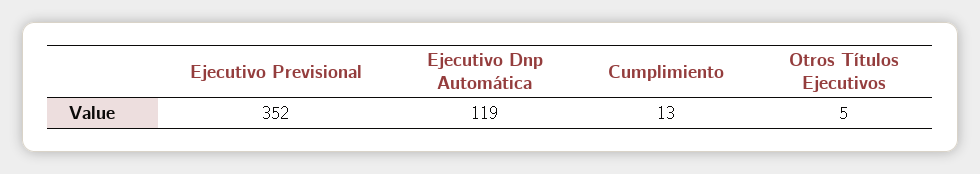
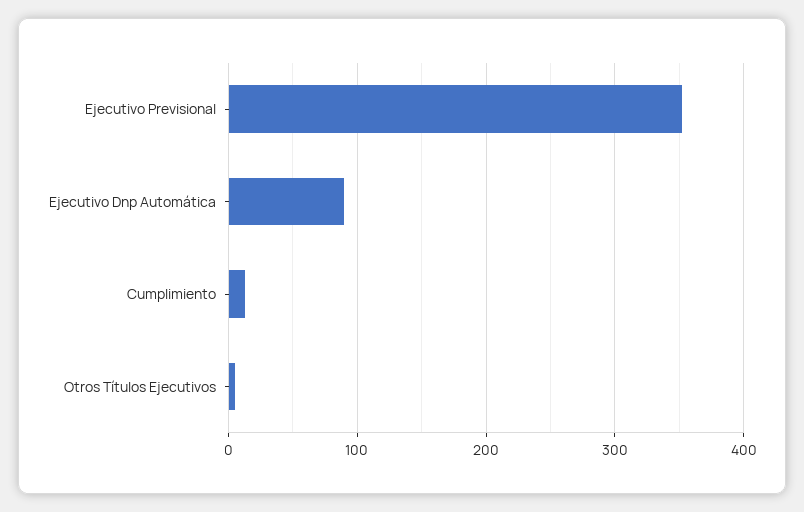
Ejecutivo Dnp Automática: 119 -> 90

